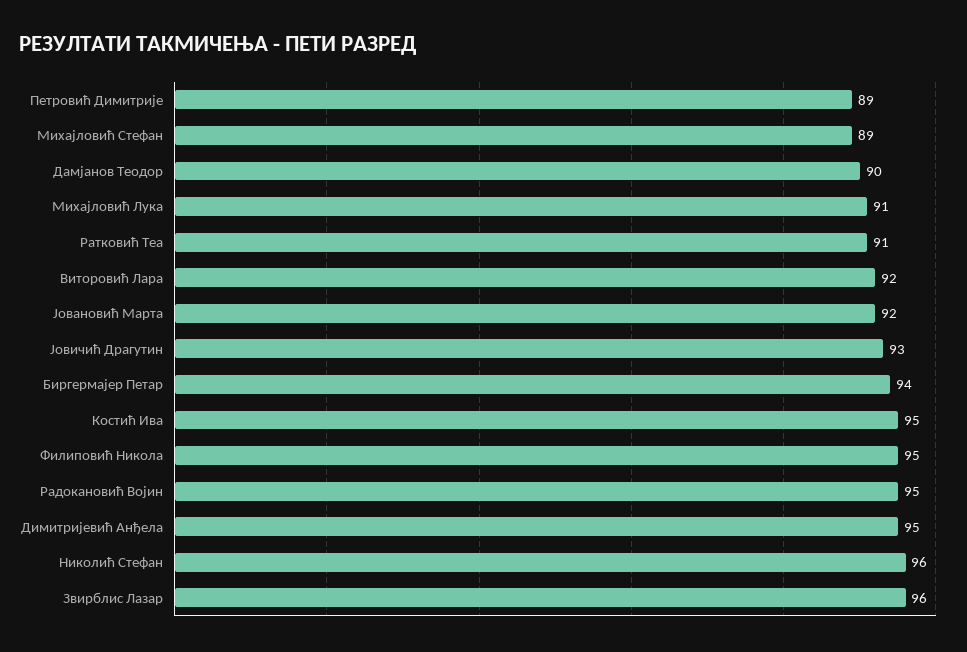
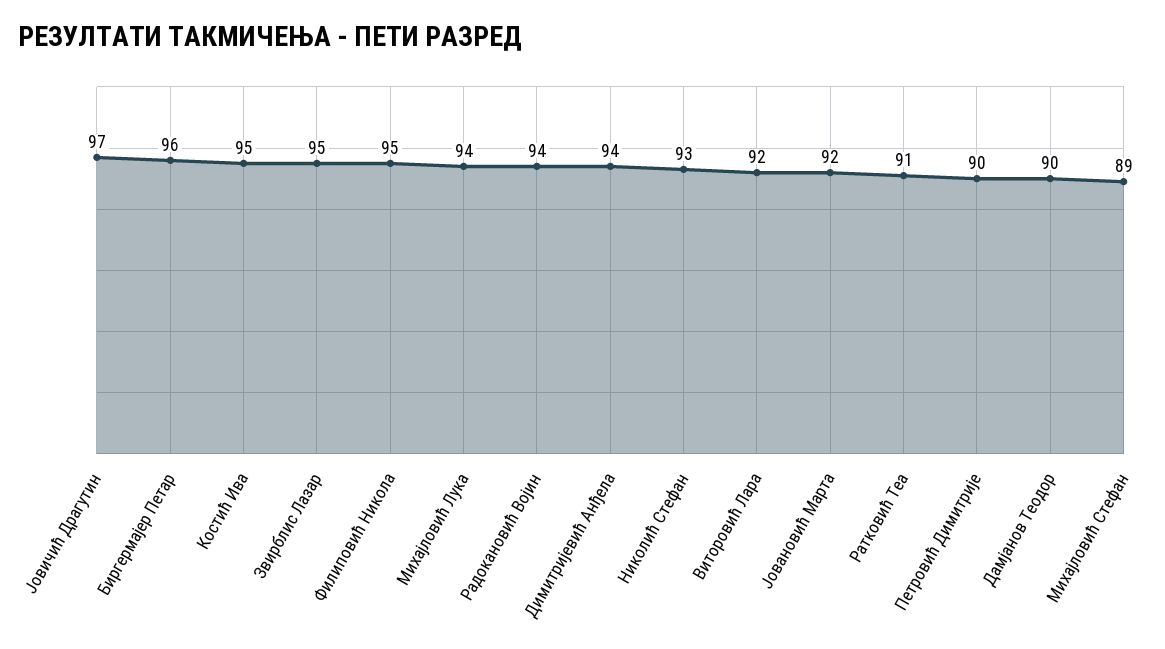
Петровић Димитрије: 89 -> 90
Михајловић Лука: 91 -> 94
Јовичић Драгутин: 93 -> 97
Биргермајер Петар: 94 -> 96
Радокановић Војин: 95 -> 94
Димитријевић Анђела: 95 -> 94
Николић Стефан: 96 -> 93
Звирблис Лазар: 96 -> 95

